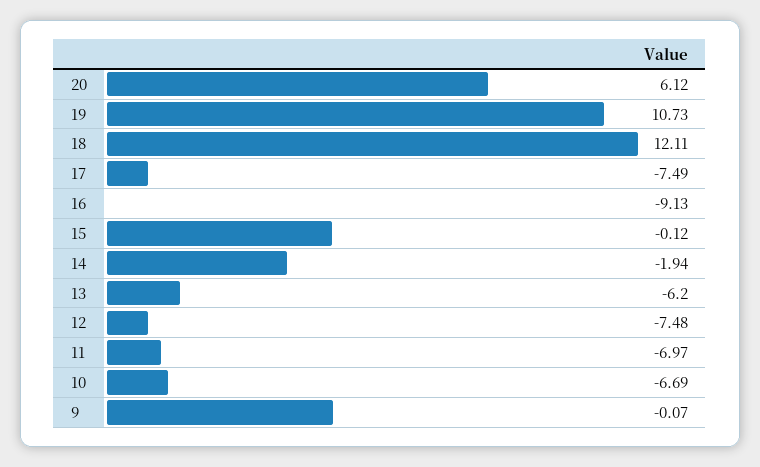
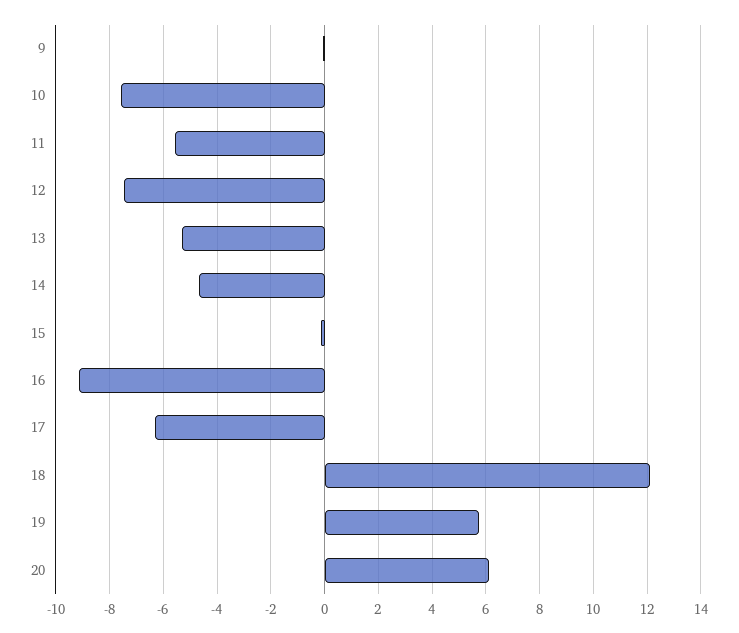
19: 10.73 -> 5.75
17: -7.49 -> -6.25
14: -1.94 -> -4.75
13: -6.2 -> -5.25
11: -6.97 -> -5.5
10: -6.69 -> -7.5

